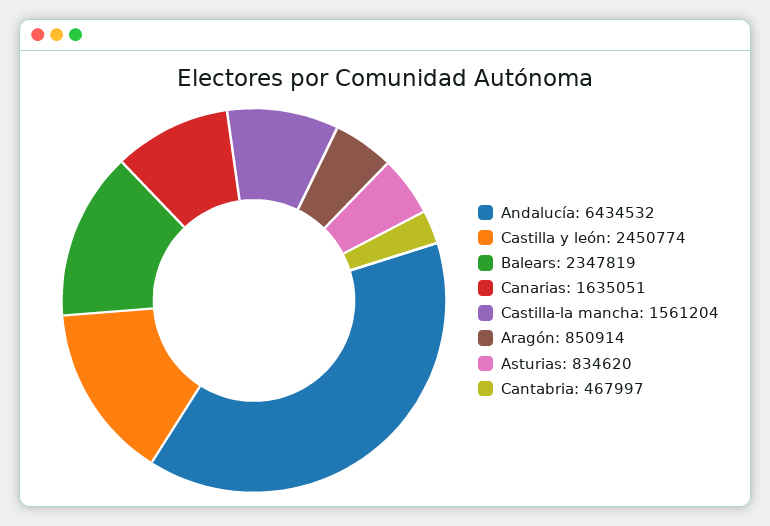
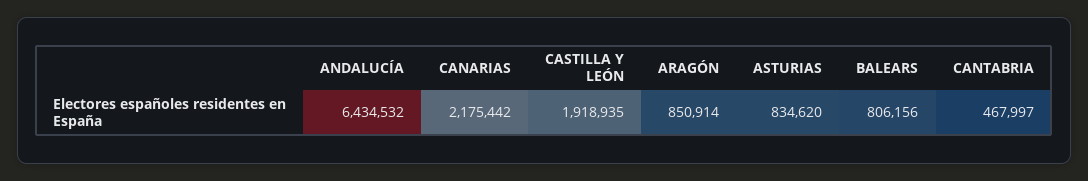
Castilla y león: 2450774 -> 1918935
Balears: 2347819 -> 806156
Canarias: 1635051 -> 2175442
Castilla-la mancha: 1561204 -> none

